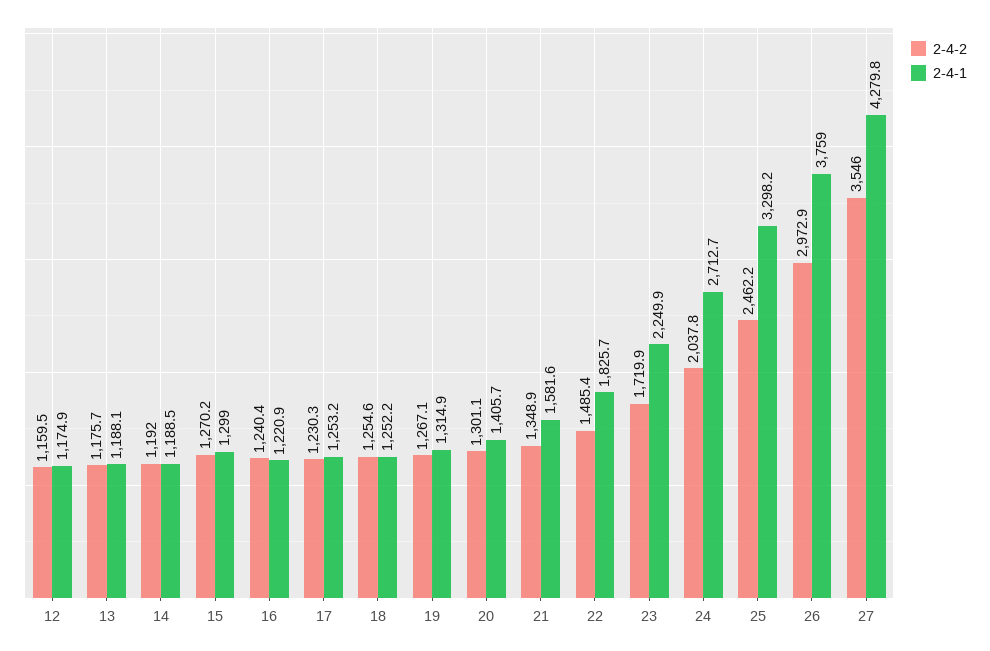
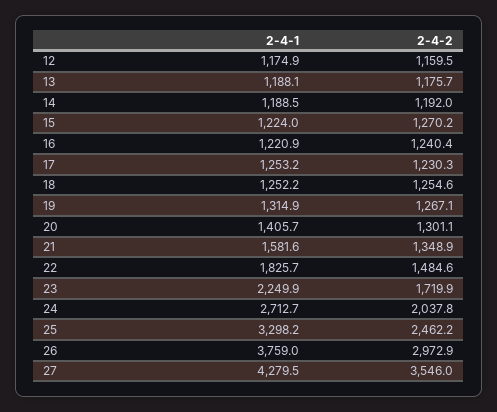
2-4-1, 15: 1299 -> 1224
2-4-2, 22: 1485.4 -> 1484.6
2-4-1, 27: 4279.8 -> 4279.5

